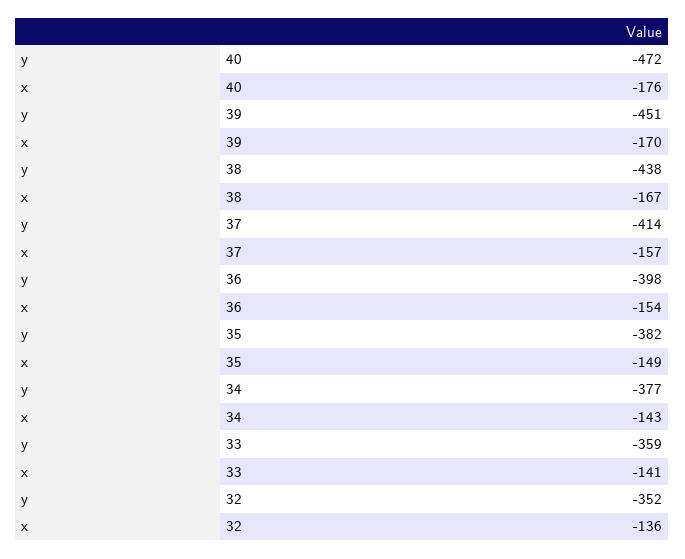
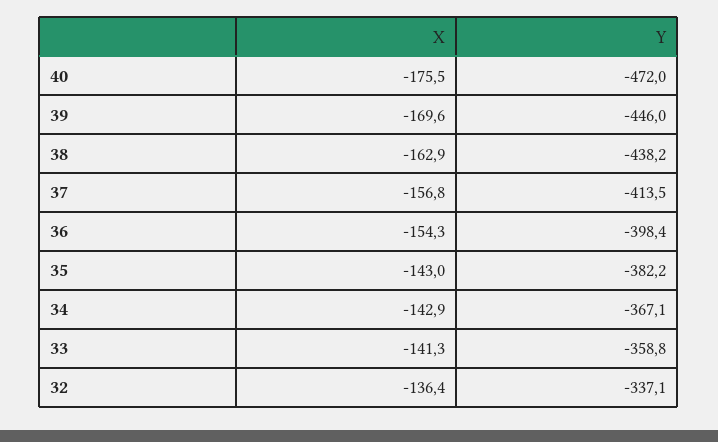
y, 39: -451 -> -446
x, 38: -167 -> -162.9
x, 35: -149 -> -143
y, 34: -377 -> -367.1
y, 32: -352 -> -337.1

